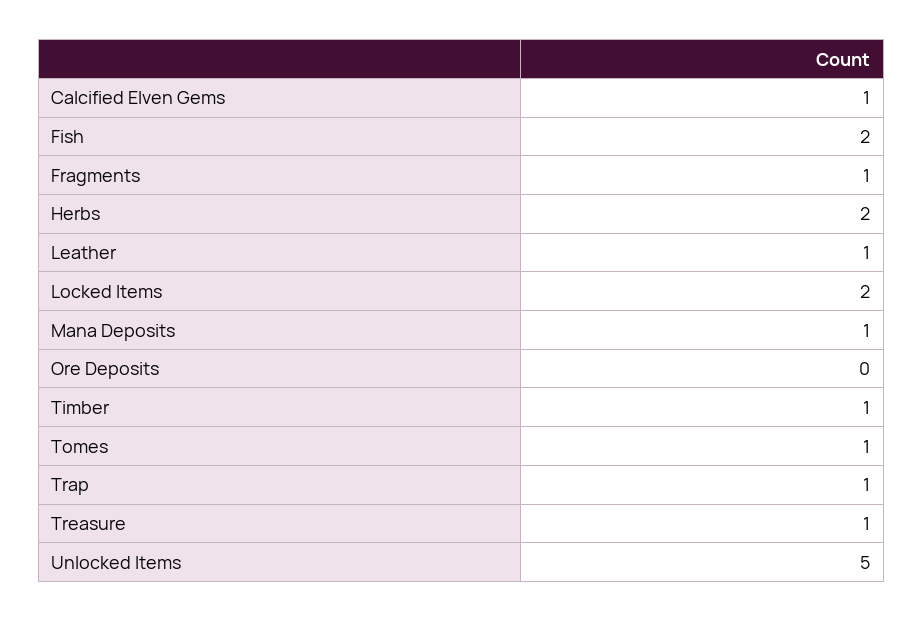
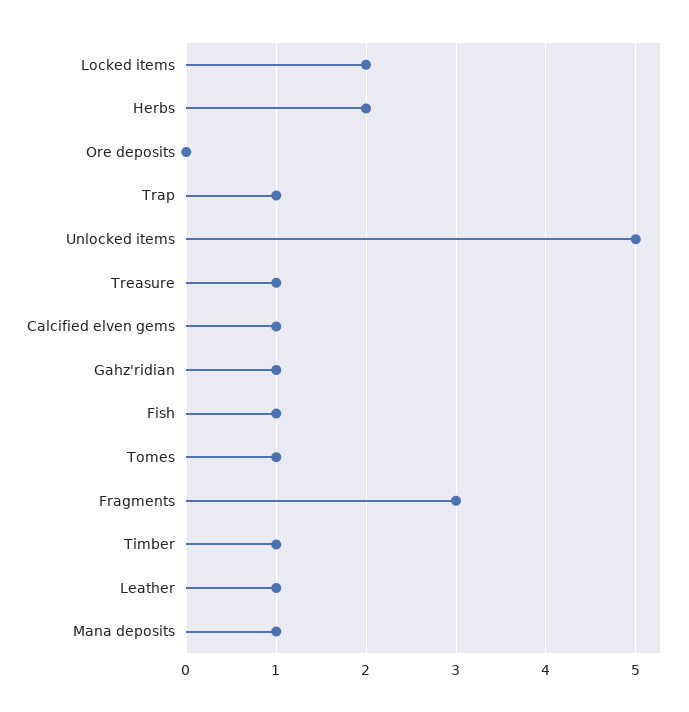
Fish: 2 -> 1
Fragments: 1 -> 3
Gahz'ridian: none -> 1

